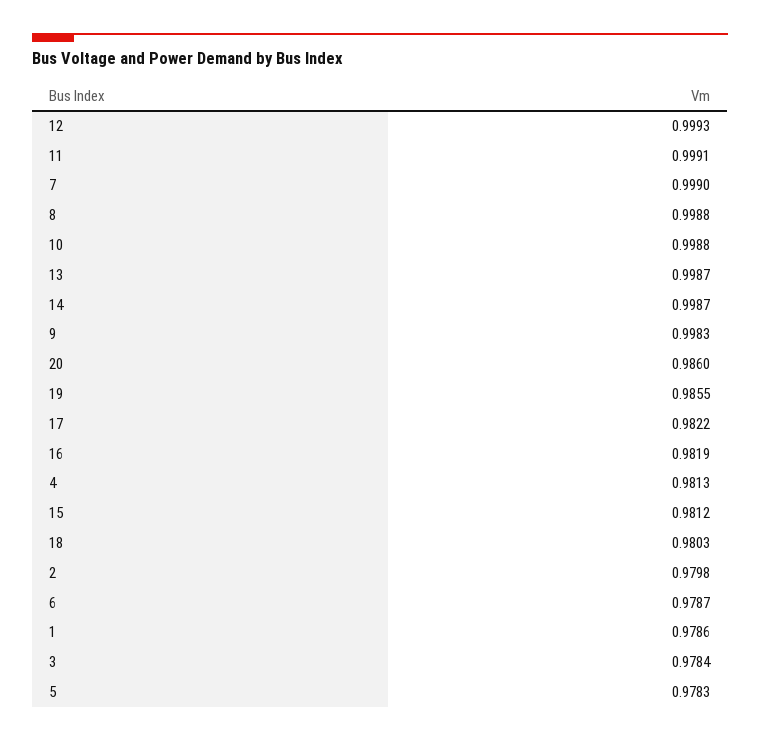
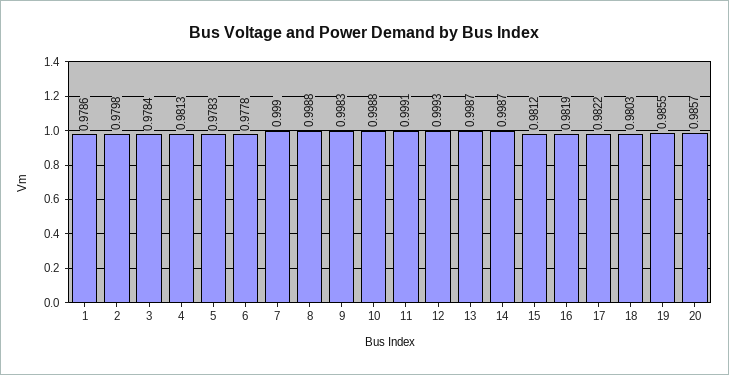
20: 0.986 -> 0.9857
6: 0.9787 -> 0.9778

